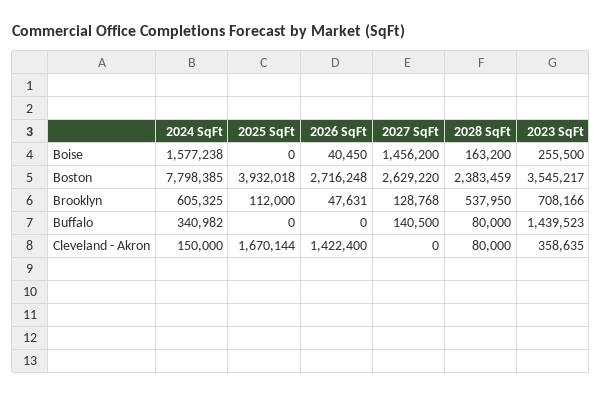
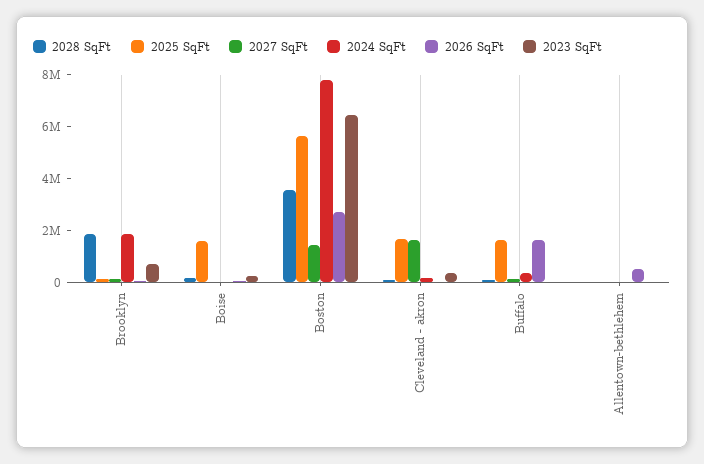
2024 SqFt, Boise: 1577238 -> 0
2025 SqFt, Boise: 0 -> 1500000
2027 SqFt, Boise: 1456200 -> 0
2025 SqFt, Boston: 3932018 -> 5500000
2027 SqFt, Boston: 2629220 -> 1500000
2028 SqFt, Boston: 2383459 -> 3500000
2023 SqFt, Boston: 3545217 -> 6500000
2024 SqFt, Brooklyn: 605325 -> 2000000
2028 SqFt, Brooklyn: 537950 -> 2000000
2025 SqFt, Buffalo: 0 -> 1500000
2026 SqFt, Buffalo: 0 -> 1500000
2023 SqFt, Buffalo: 1439523 -> 0
2026 SqFt, Cleveland - Akron: 1422400 -> 0
2027 SqFt, Cleveland - Akron: 0 -> 1500000
2028 SqFt, Allentown-bethlehem: none -> 0
2025 SqFt, Allentown-bethlehem: none -> 0
2027 SqFt, Allentown-bethlehem: none -> 0
2024 SqFt, Allentown-bethlehem: none -> 0
2026 SqFt, Allentown-bethlehem: none -> 500000
2023 SqFt, Allentown-bethlehem: none -> 0

